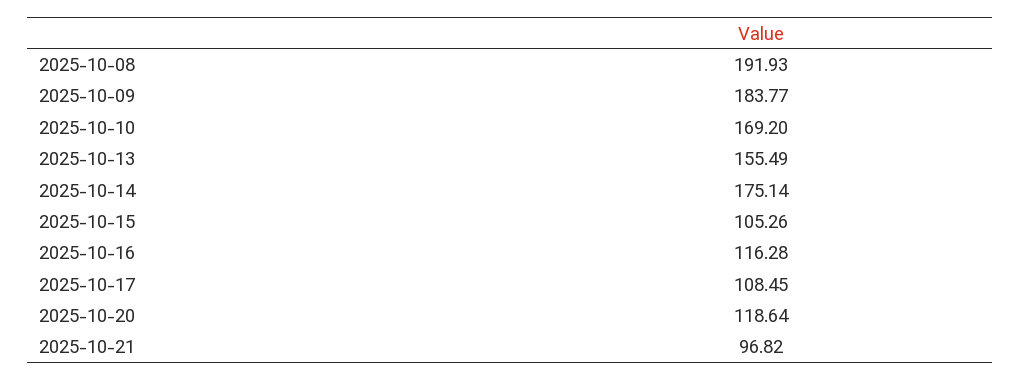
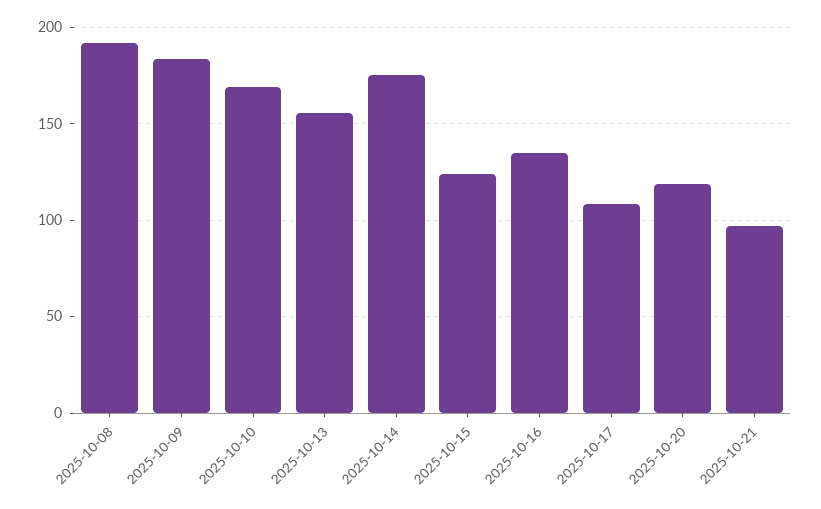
2025-10-15: 105.26 -> 125
2025-10-16: 116.28 -> 135

